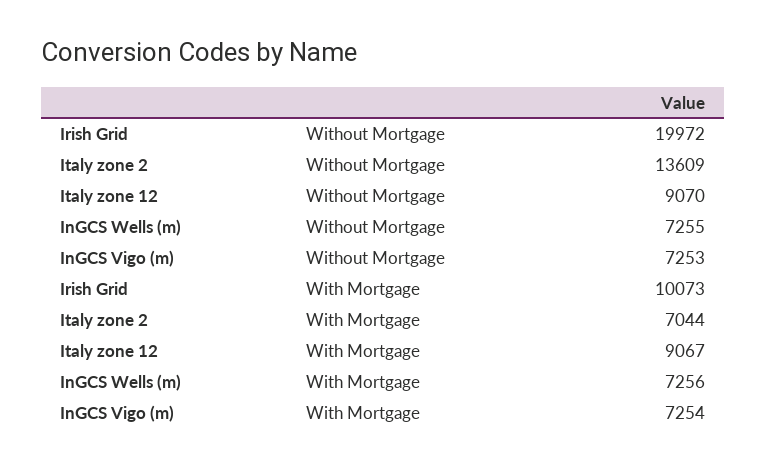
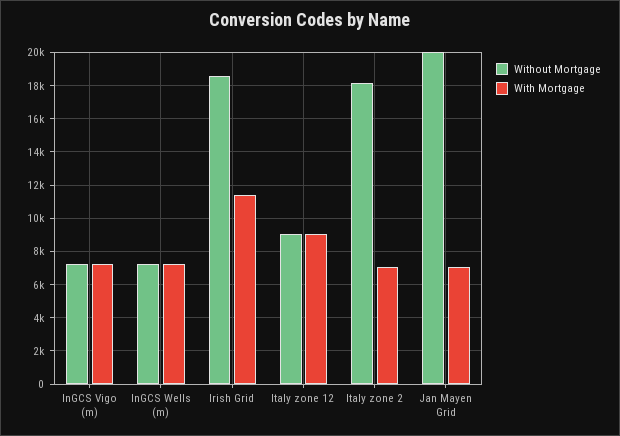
Without Mortgage, Irish Grid: 19972 -> 18500
Without Mortgage, Italy zone 2: 13609 -> 18000
With Mortgage, Irish Grid: 10073 -> 11500
Without Mortgage, Jan Mayen Grid: none -> 20000
With Mortgage, Jan Mayen Grid: none -> 7000

